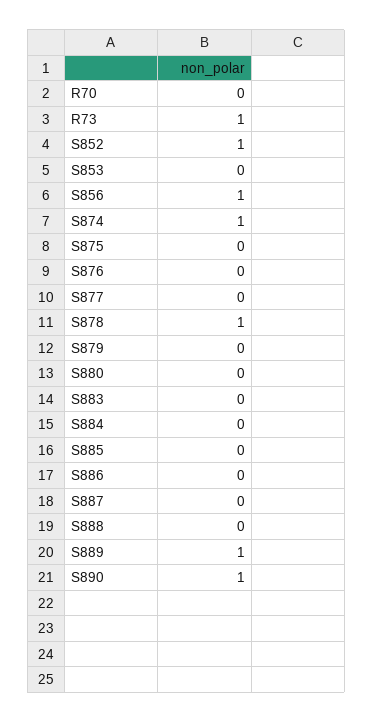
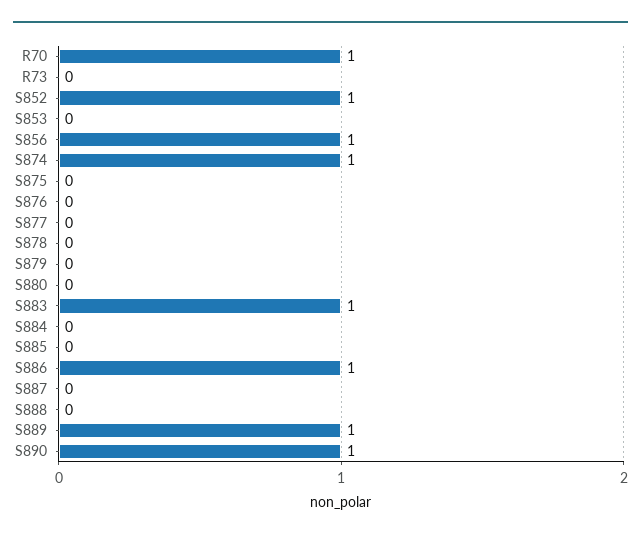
R70: 0 -> 1
R73: 1 -> 0
S878: 1 -> 0
S883: 0 -> 1
S886: 0 -> 1

